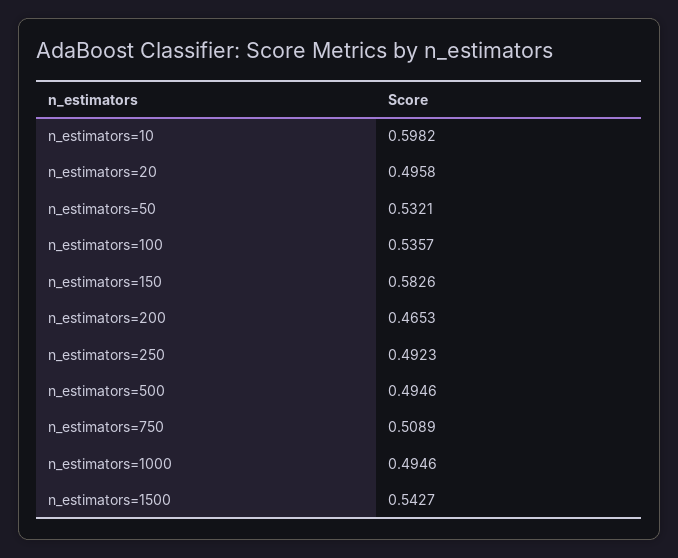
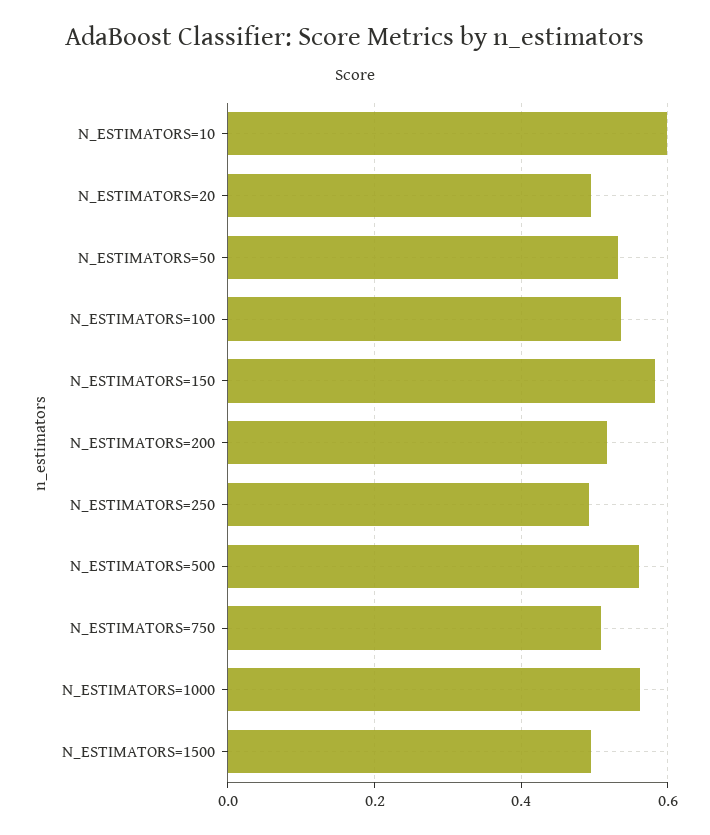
n_estimators=200: 0.4653 -> 0.52
n_estimators=500: 0.4946 -> 0.56
n_estimators=1000: 0.4946 -> 0.56
n_estimators=1500: 0.5427 -> 0.5

